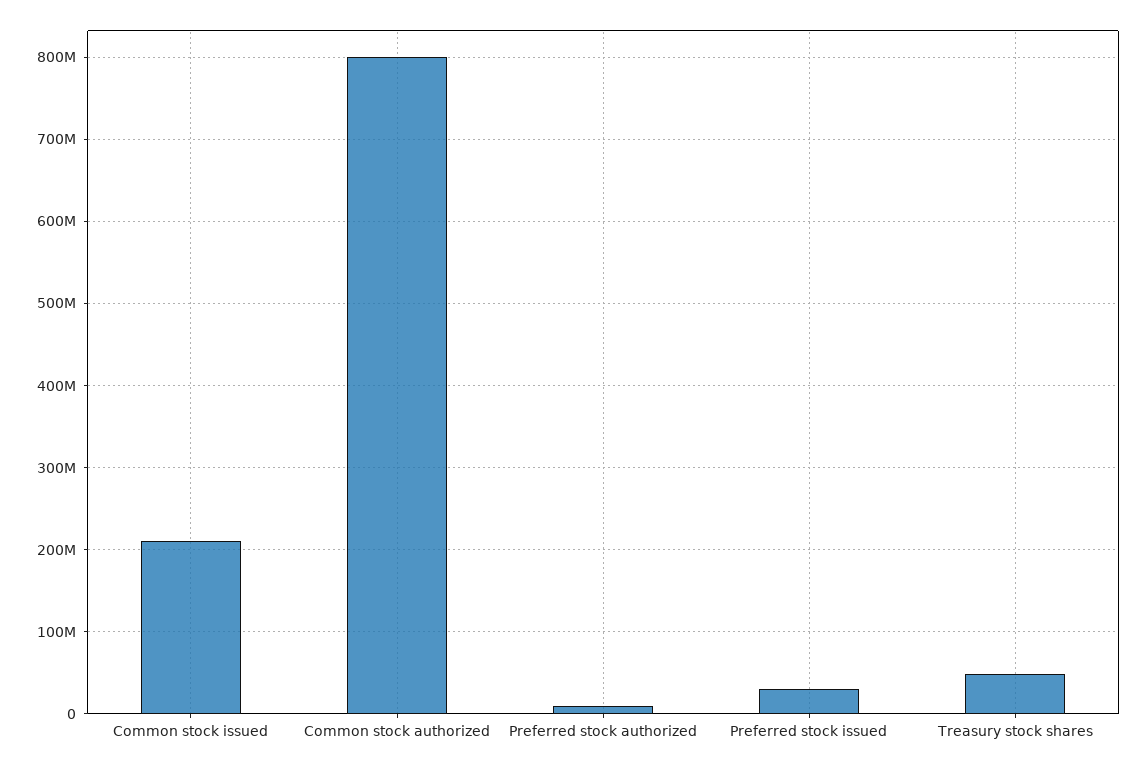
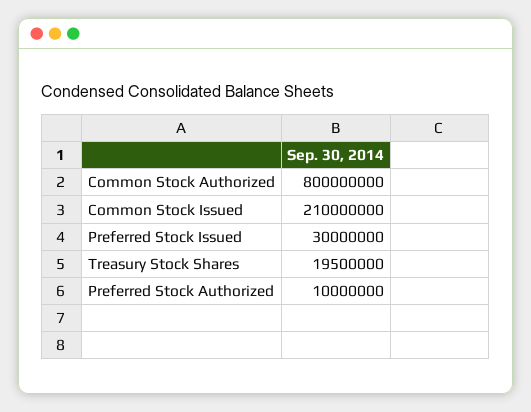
Treasury stock shares: 50000000 -> 19500000

